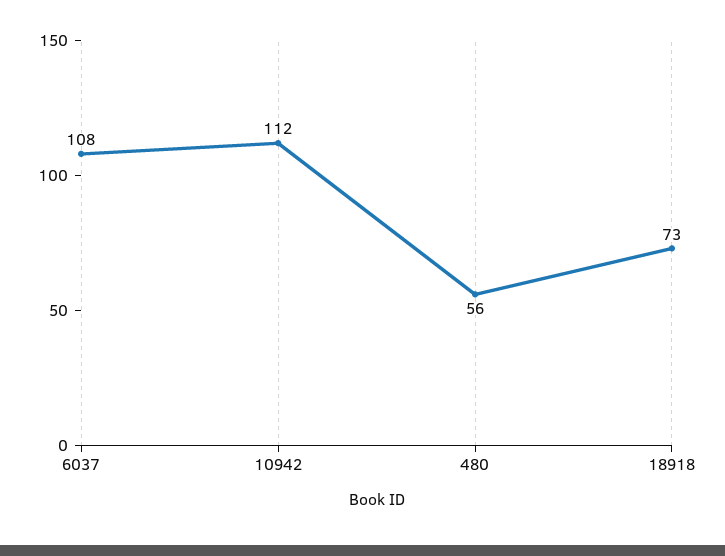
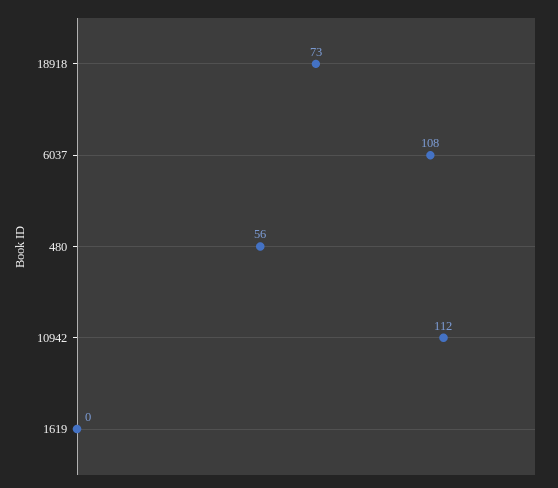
1619: none -> 0

